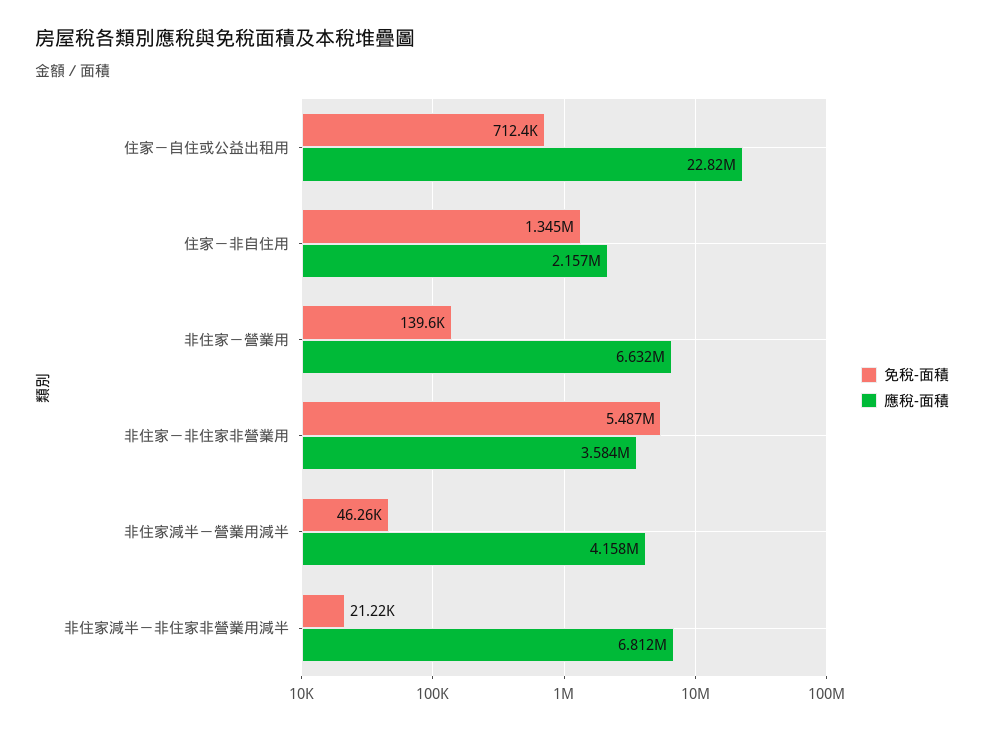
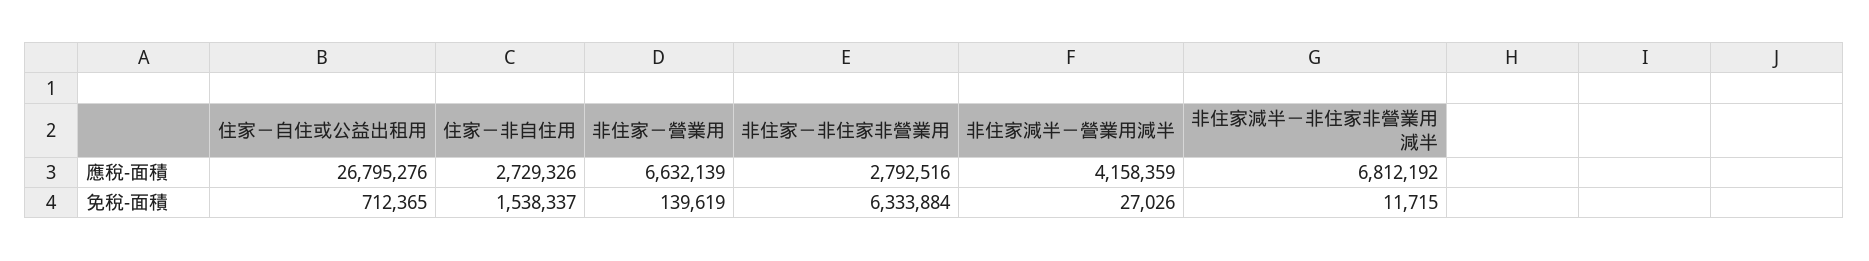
應稅-面積, 住家－自住或公益出租用: 22820000 -> 26795276
免稅-面積, 住家－非自住用: 1345000 -> 1538337
應稅-面積, 住家－非自住用: 2157000 -> 2729326
免稅-面積, 非住家－非住家非營業用: 5487000 -> 6333884
應稅-面積, 非住家－非住家非營業用: 3584000 -> 2792516
免稅-面積, 非住家減半－營業用減半: 46260 -> 27026
免稅-面積, 非住家減半－非住家非營業用減半: 21220 -> 11715

